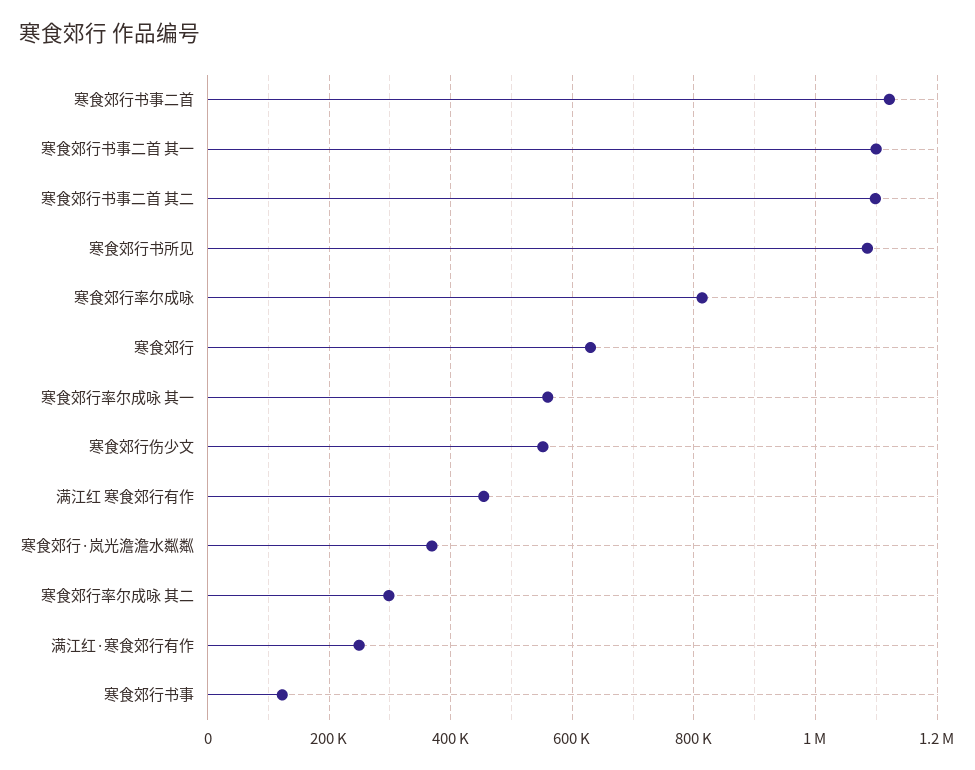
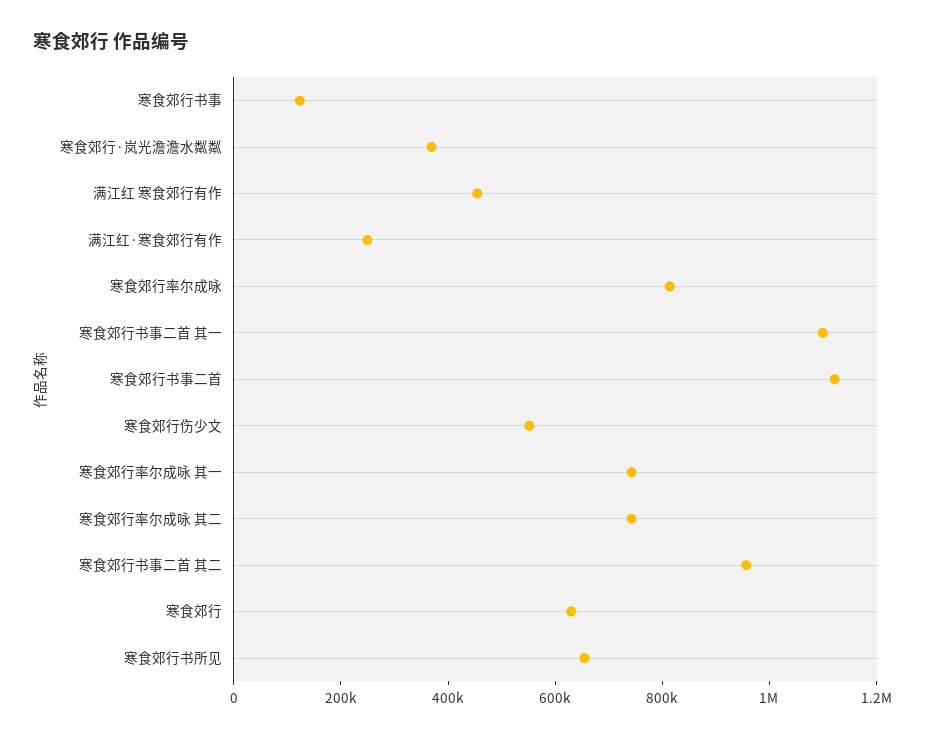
寒食郊行书事二首 其二: 1100000 -> 950000
寒食郊行书所见: 1080000 -> 650000
寒食郊行率尔成咏 其一: 560000 -> 750000
寒食郊行率尔成咏 其二: 300000 -> 750000

